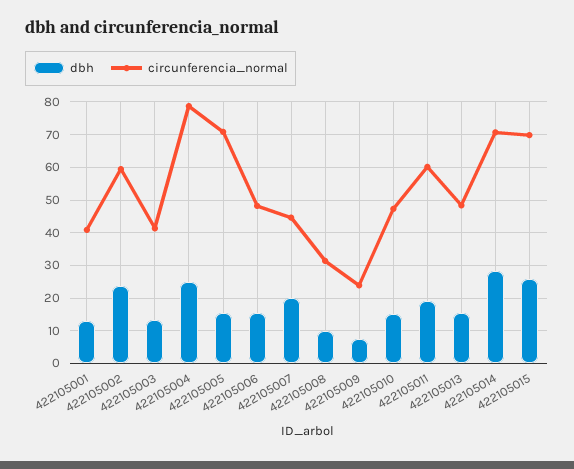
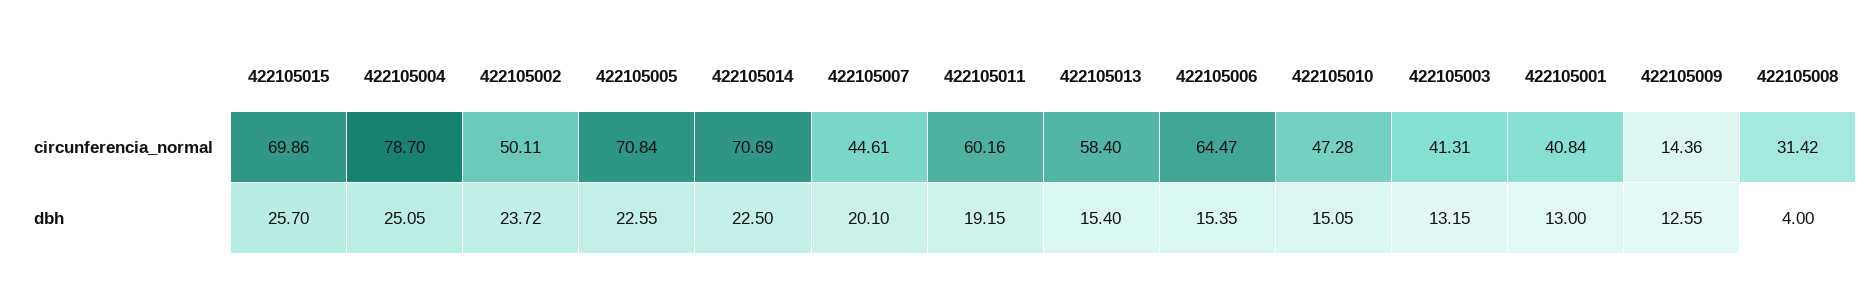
circunferencia_normal, 422105002: 60 -> 50.11
dbh, 422105005: 16 -> 22.55
circunferencia_normal, 422105006: 48 -> 64.47
dbh, 422105008: 10 -> 4
dbh, 422105009: 8 -> 12.55
circunferencia_normal, 422105009: 24 -> 14.36
circunferencia_normal, 422105013: 48 -> 58.4
dbh, 422105014: 28 -> 22.5

